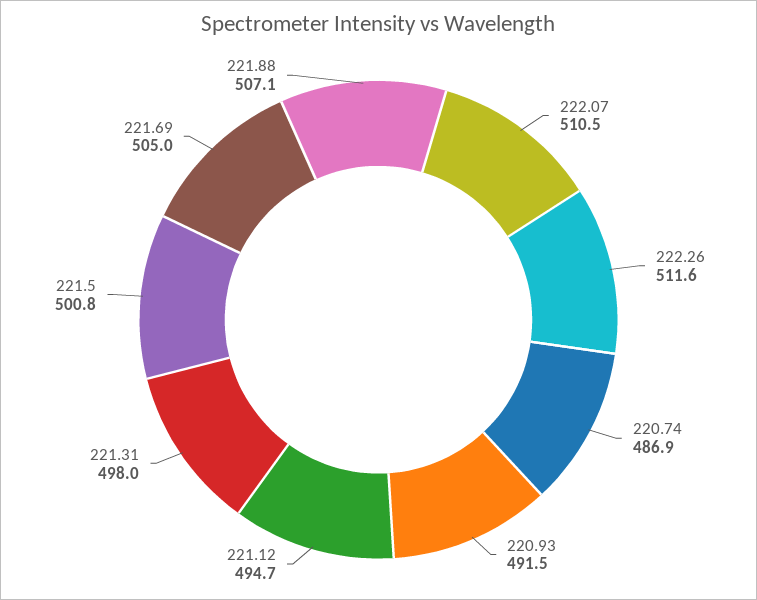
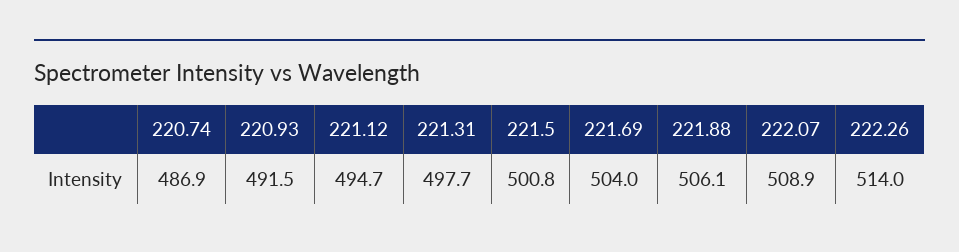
222.07: 510.5 -> 508.9
222.26: 511.6 -> 514
221.31: 498 -> 497.7
221.69: 505 -> 504
221.88: 507.1 -> 506.1

